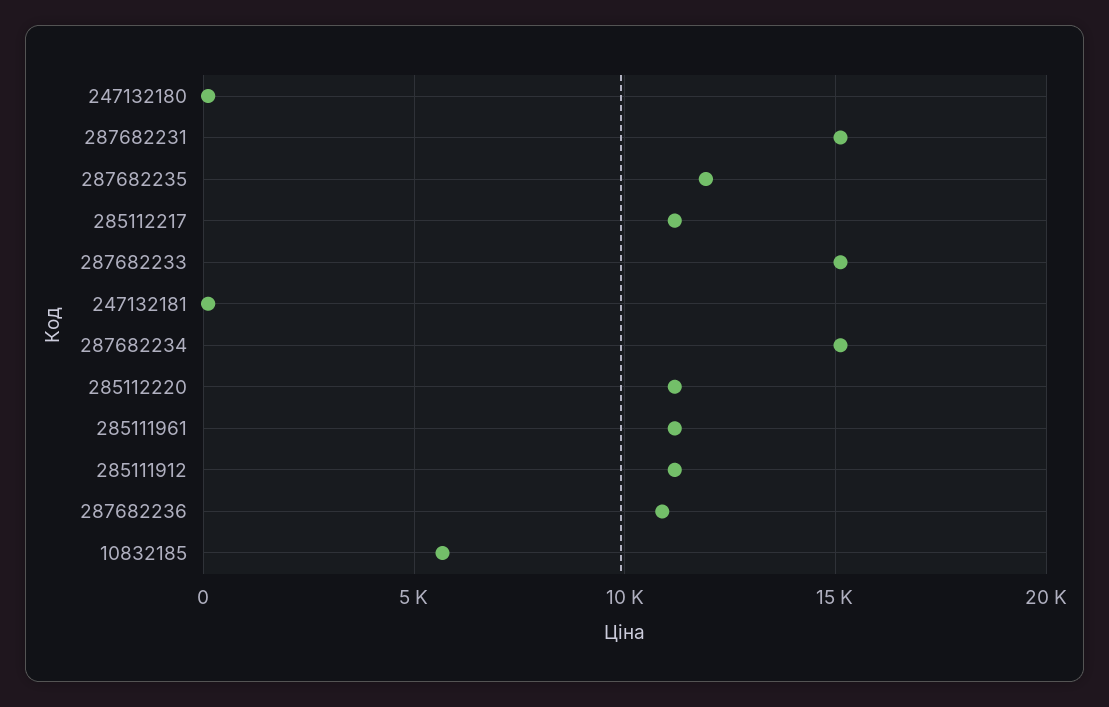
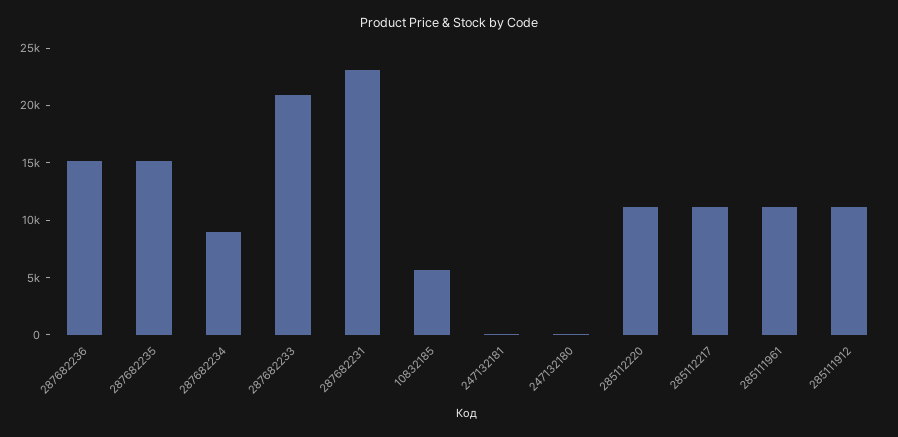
287682231: 15000 -> 23000
287682235: 12000 -> 15000
287682233: 15000 -> 21000
287682234: 15000 -> 9000
287682236: 11000 -> 15000

